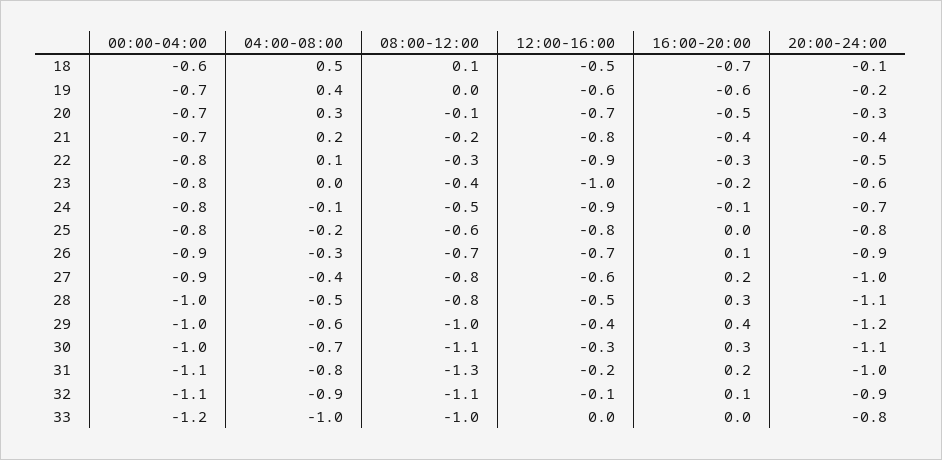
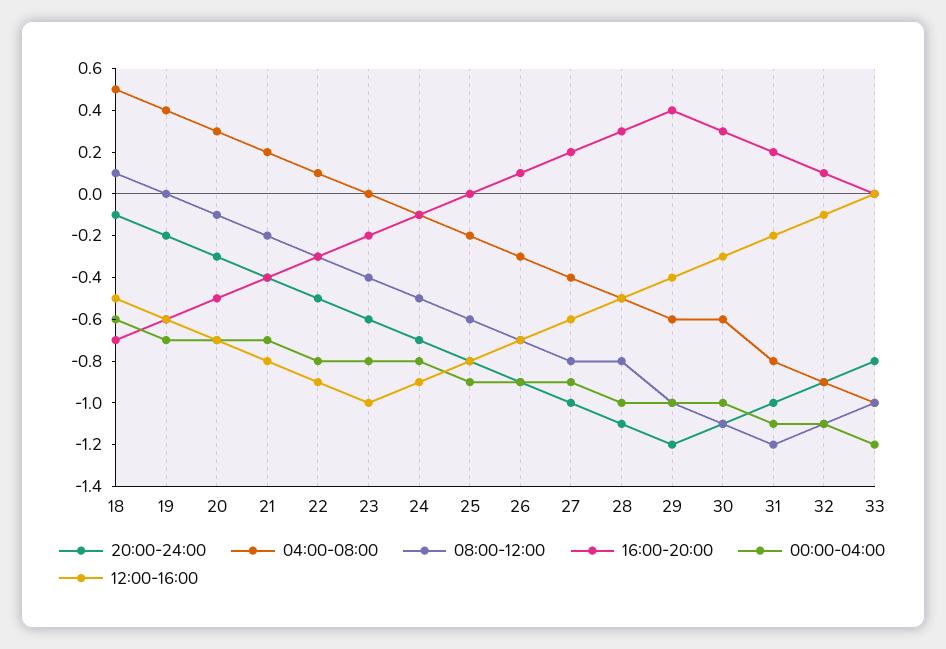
00:00-04:00, 25: -0.8 -> -0.9
04:00-08:00, 30: -0.7 -> -0.6
08:00-12:00, 31: -1.3 -> -1.2

